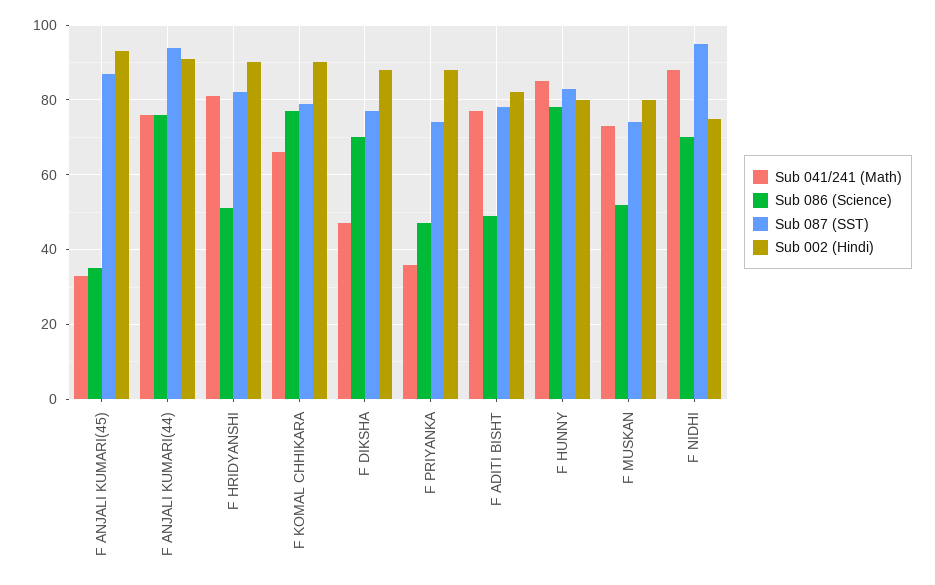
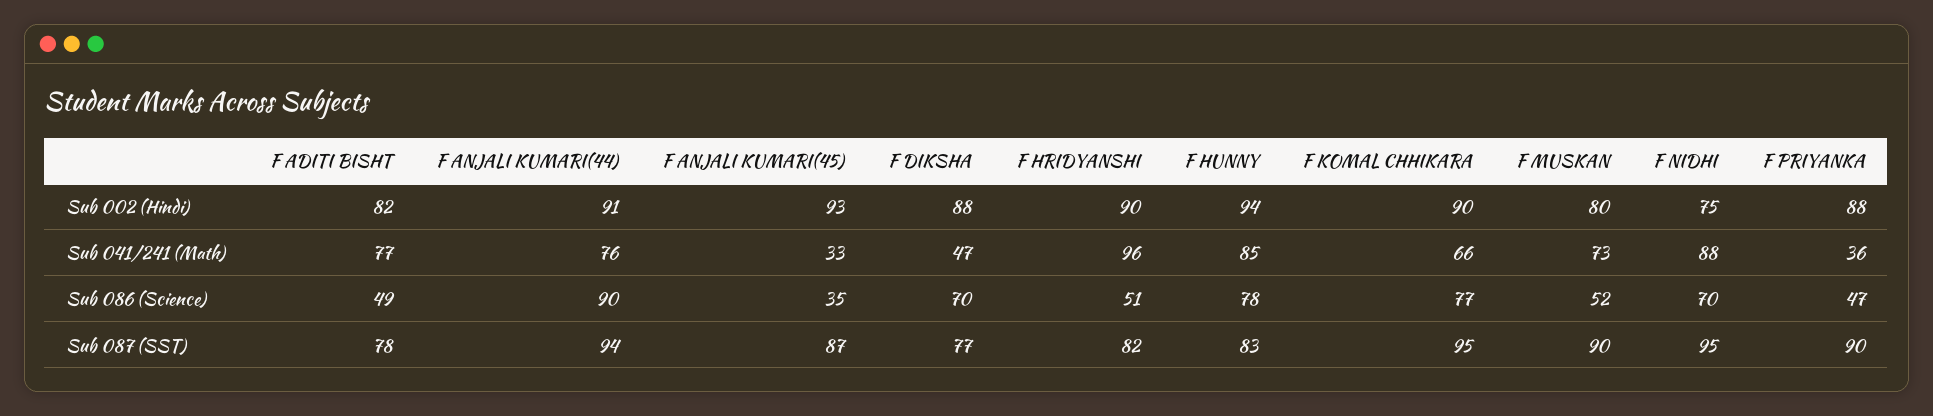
Sub 086 (Science), F ANJALI KUMARI(44): 75 -> 90
Sub 041/241 (Math), F HRIDYANSHI: 80 -> 96
Sub 087 (SST), F KOMAL CHHIKARA: 80 -> 95
Sub 087 (SST), F PRIYANKA: 75 -> 90
Sub 002 (Hindi), F HUNNY: 80 -> 94
Sub 087 (SST), F MUSKAN: 75 -> 90

